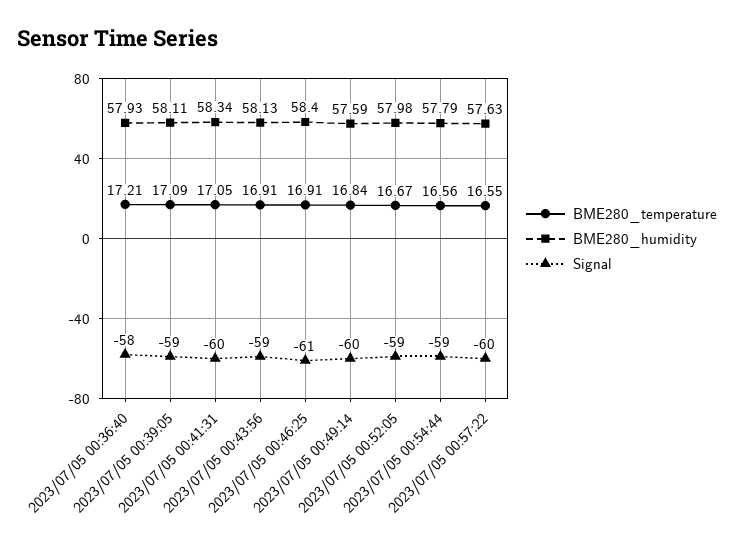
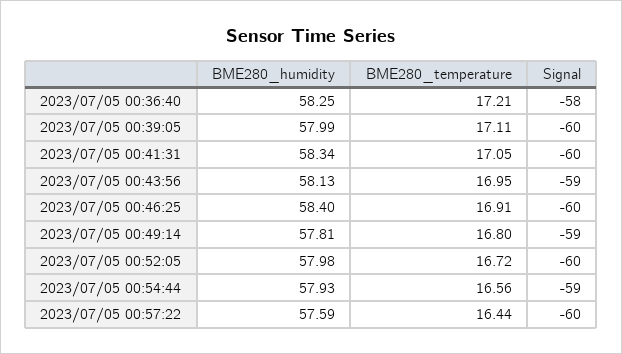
BME280_humidity, 2023/07/05 00:36:40: 57.93 -> 58.25
BME280_temperature, 2023/07/05 00:39:05: 17.09 -> 17.11
BME280_humidity, 2023/07/05 00:39:05: 58.11 -> 57.99
Signal, 2023/07/05 00:39:05: -59 -> -60
BME280_temperature, 2023/07/05 00:43:56: 16.91 -> 16.95
Signal, 2023/07/05 00:46:25: -61 -> -60
BME280_temperature, 2023/07/05 00:49:14: 16.84 -> 16.8
BME280_humidity, 2023/07/05 00:49:14: 57.59 -> 57.81
Signal, 2023/07/05 00:49:14: -60 -> -59
BME280_temperature, 2023/07/05 00:52:05: 16.67 -> 16.72
Signal, 2023/07/05 00:52:05: -59 -> -60
BME280_humidity, 2023/07/05 00:54:44: 57.79 -> 57.93
BME280_temperature, 2023/07/05 00:57:22: 16.55 -> 16.44
BME280_humidity, 2023/07/05 00:57:22: 57.63 -> 57.59

